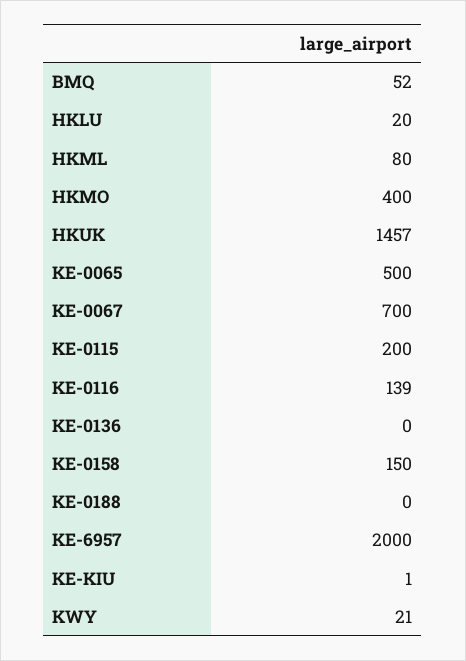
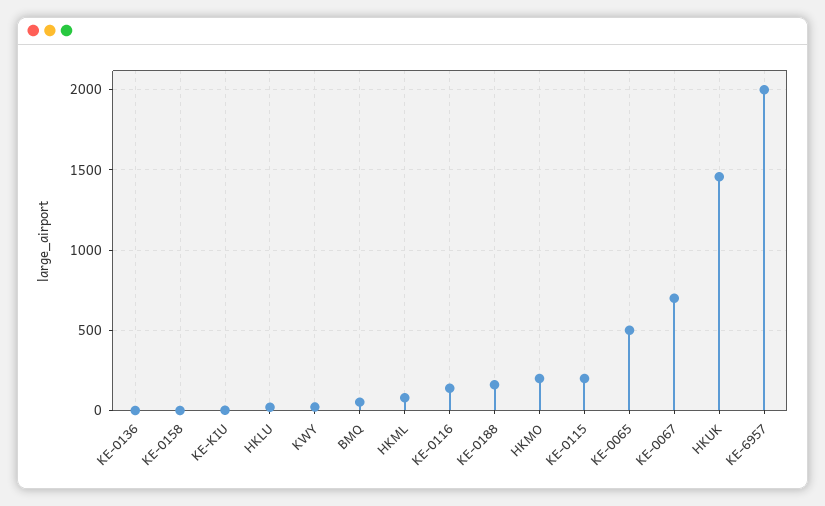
HKMO: 400 -> 200
KE-0158: 150 -> 0
KE-0188: 0 -> 150

